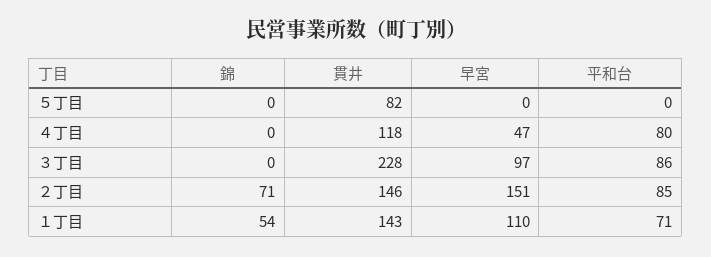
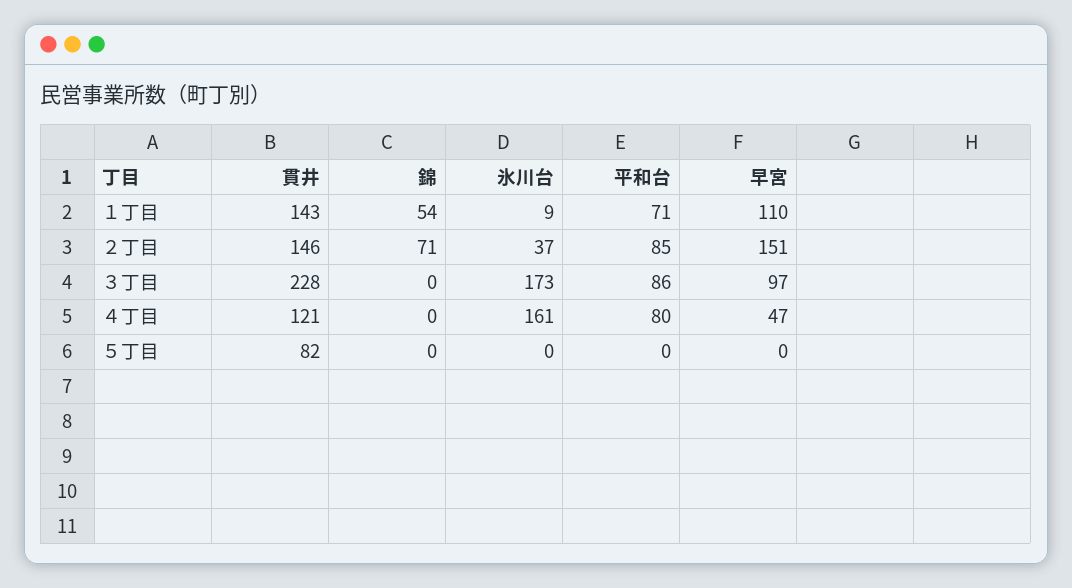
貫井, ４丁目: 118 -> 121
氷川台, １丁目: none -> 9
氷川台, ２丁目: none -> 37
氷川台, ３丁目: none -> 173
氷川台, ４丁目: none -> 161
氷川台, ５丁目: none -> 0

